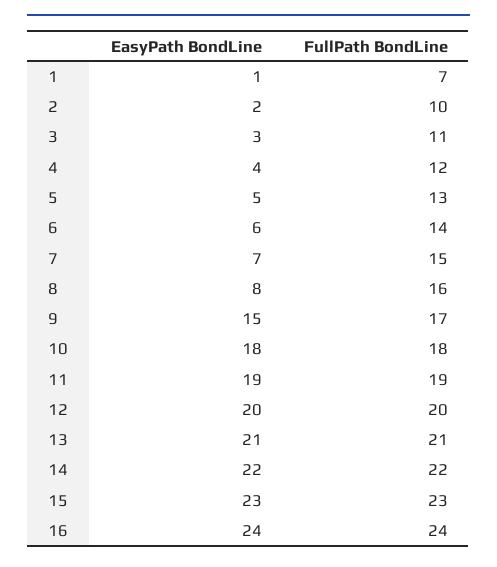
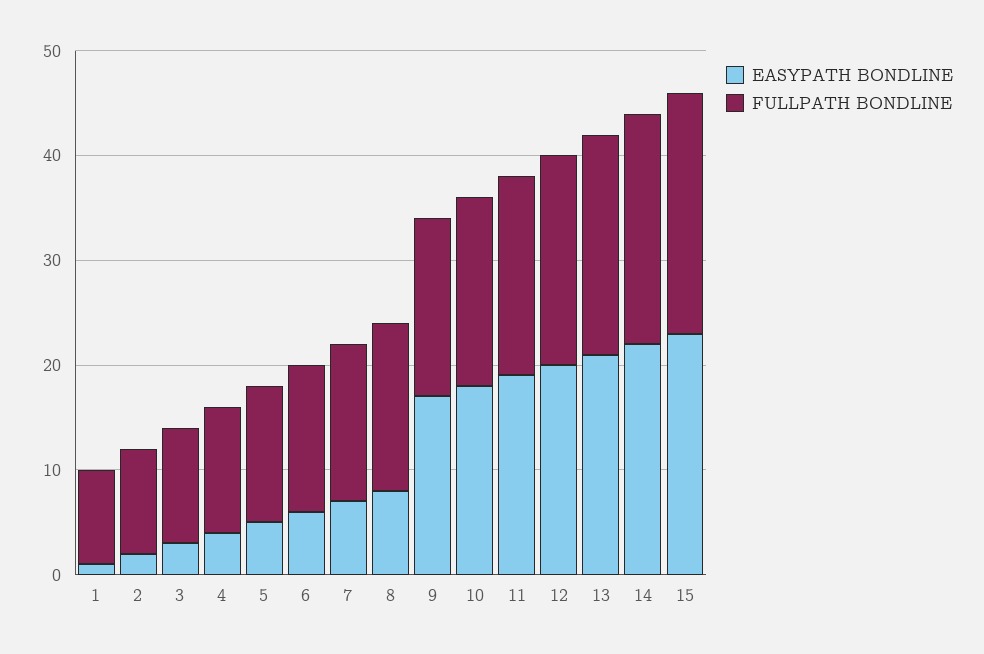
FullPath BondLine, 1: 7 -> 9
EasyPath BondLine, 9: 15 -> 17
EasyPath BondLine, 16: 24 -> none
FullPath BondLine, 16: 24 -> none

